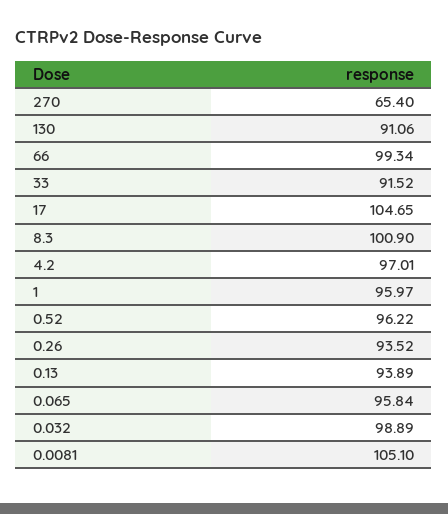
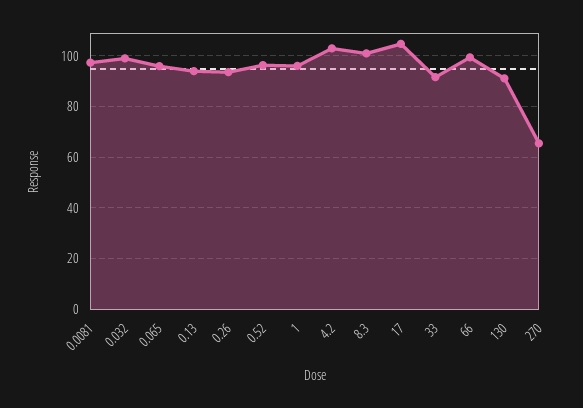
4.2: 97.01 -> 102.5
0.0081: 105.1 -> 97.5

